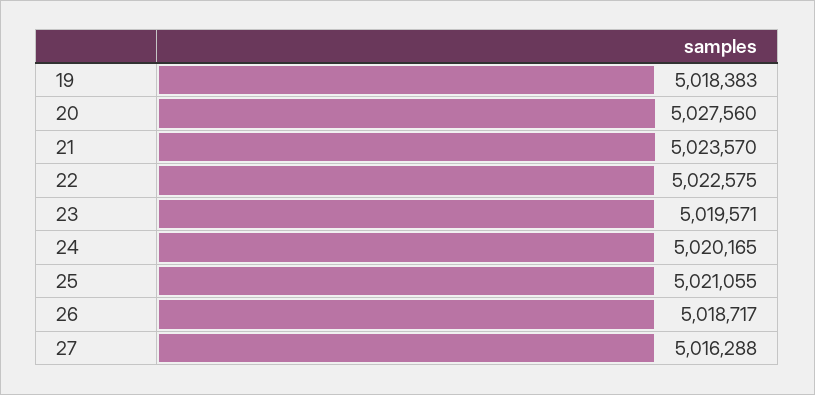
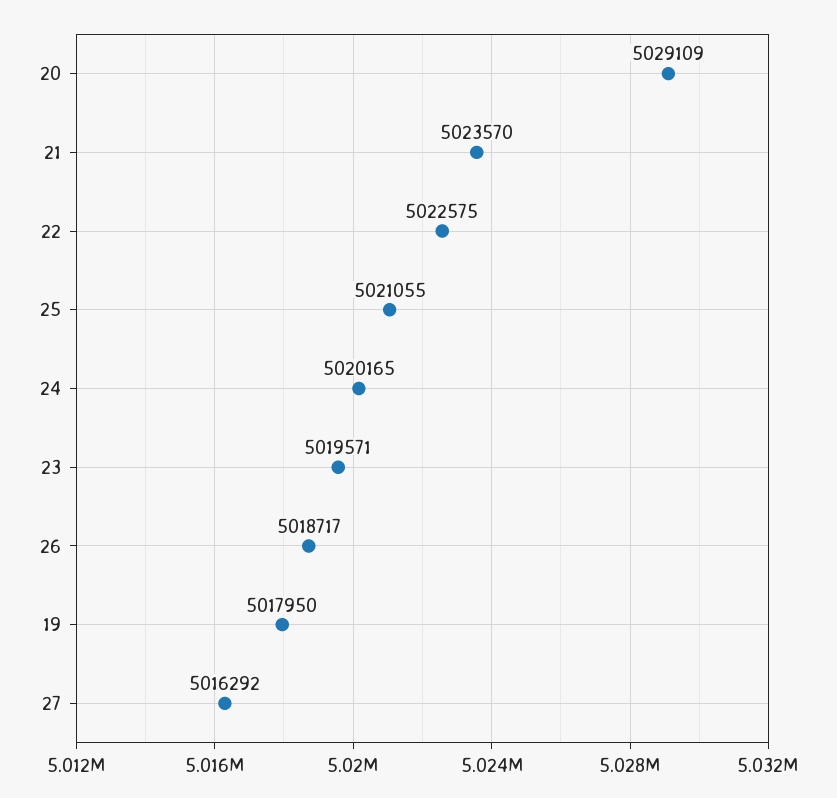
19: 5018383 -> 5017950
20: 5027560 -> 5029109
27: 5016288 -> 5016292

